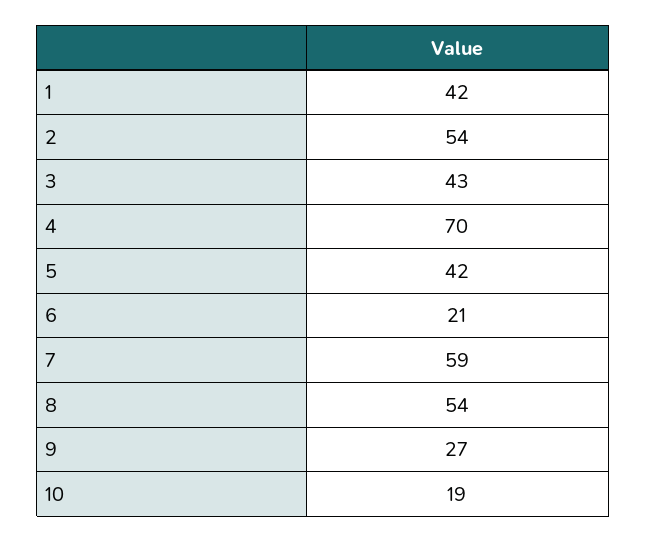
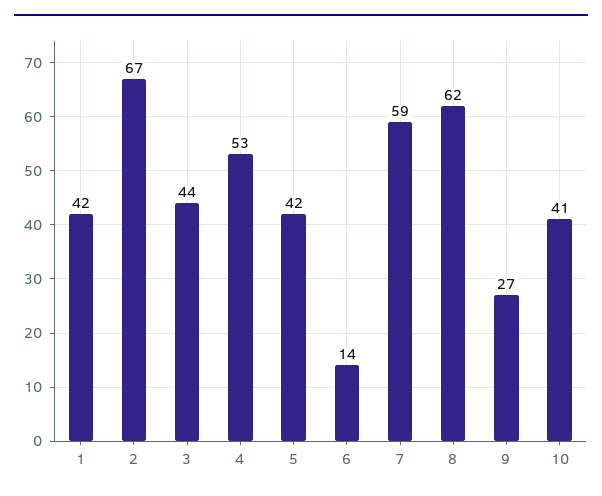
2: 54 -> 67
3: 43 -> 44
4: 70 -> 53
6: 21 -> 14
8: 54 -> 62
10: 19 -> 41

